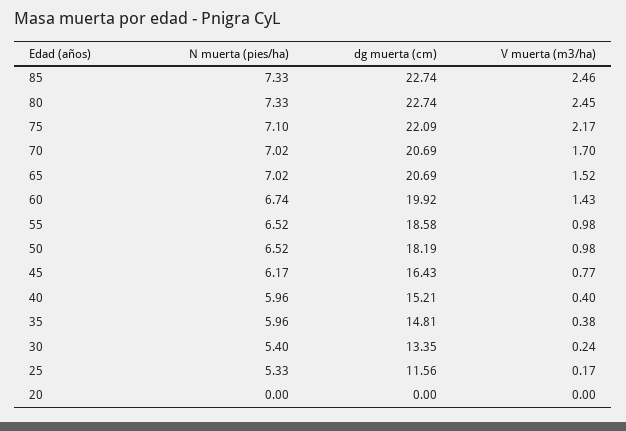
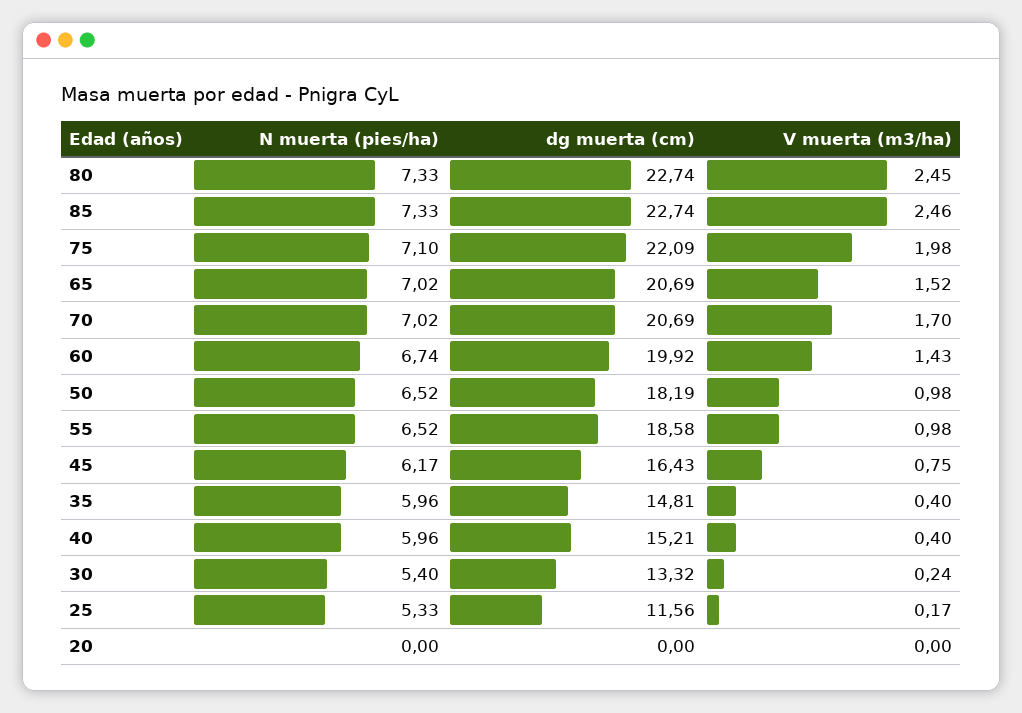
V muerta (m3/ha), 75: 2.17 -> 1.98
V muerta (m3/ha), 45: 0.77 -> 0.75
V muerta (m3/ha), 35: 0.38 -> 0.4
dg muerta (cm), 30: 13.35 -> 13.32

